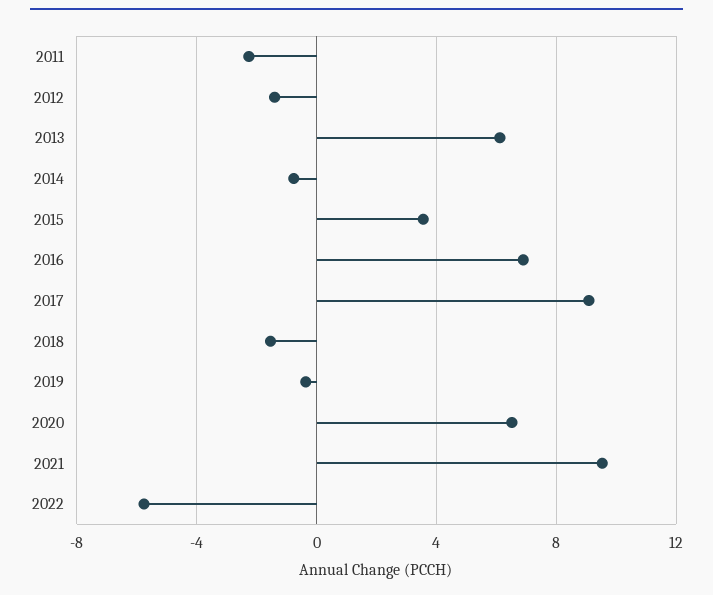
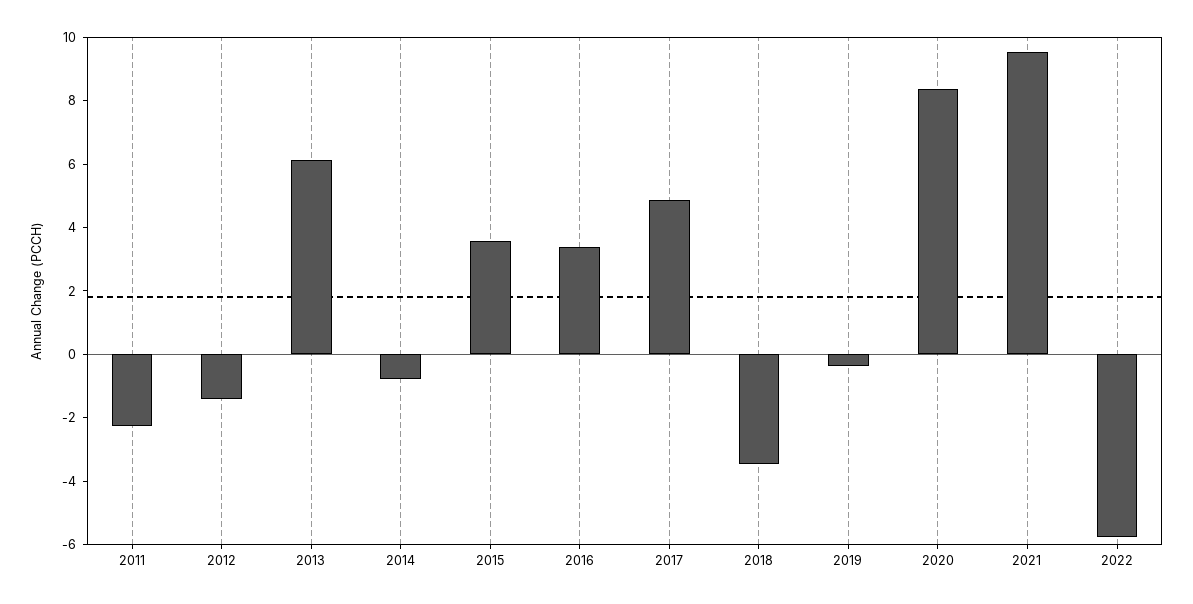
2016: 7 -> 3.5
2017: 9 -> 5
2018: -1.5 -> -3.5
2020: 6.5 -> 8.5

